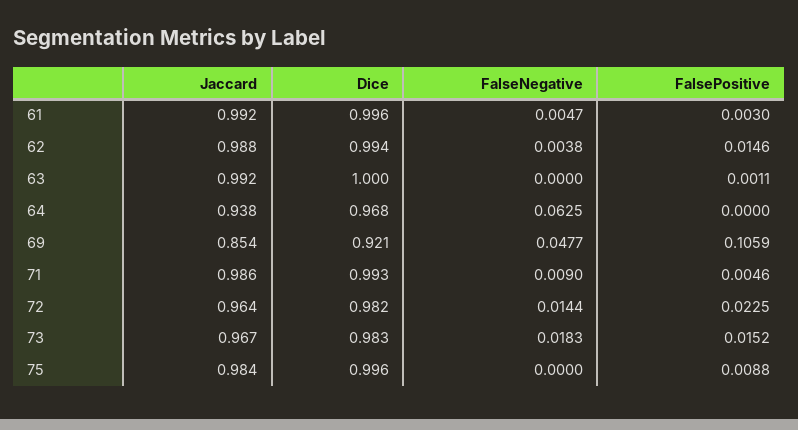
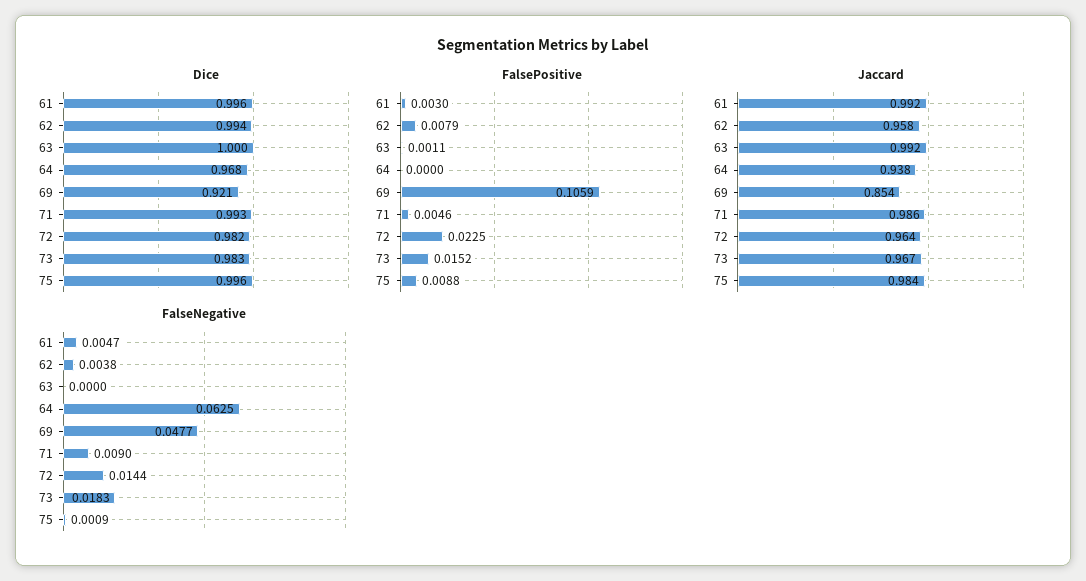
Jaccard, 62: 0.988 -> 0.958
FalsePositive, 62: 0.0146 -> 0.0079
FalseNegative, 75: 0 -> 0.0009

